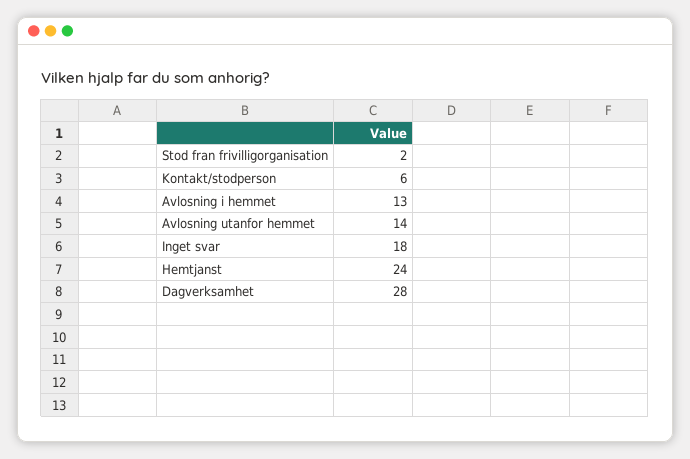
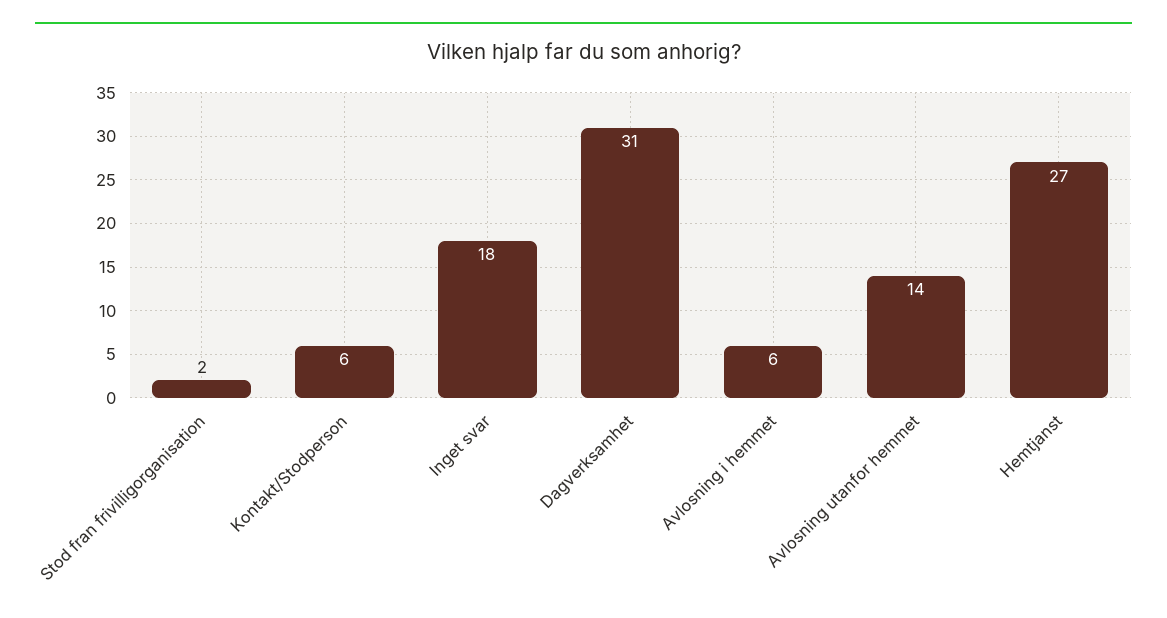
Avlosning i hemmet: 13 -> 6
Hemtjanst: 24 -> 27
Dagverksamhet: 28 -> 31

